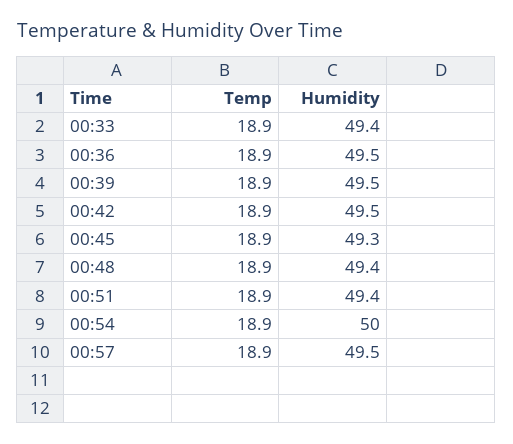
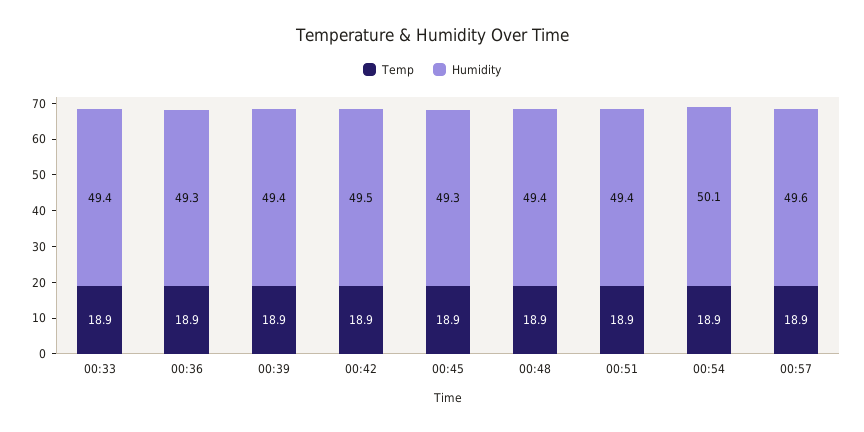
Humidity, 00:36: 49.5 -> 49.3
Humidity, 00:39: 49.5 -> 49.4
Humidity, 00:54: 50 -> 50.1
Humidity, 00:57: 49.5 -> 49.6

